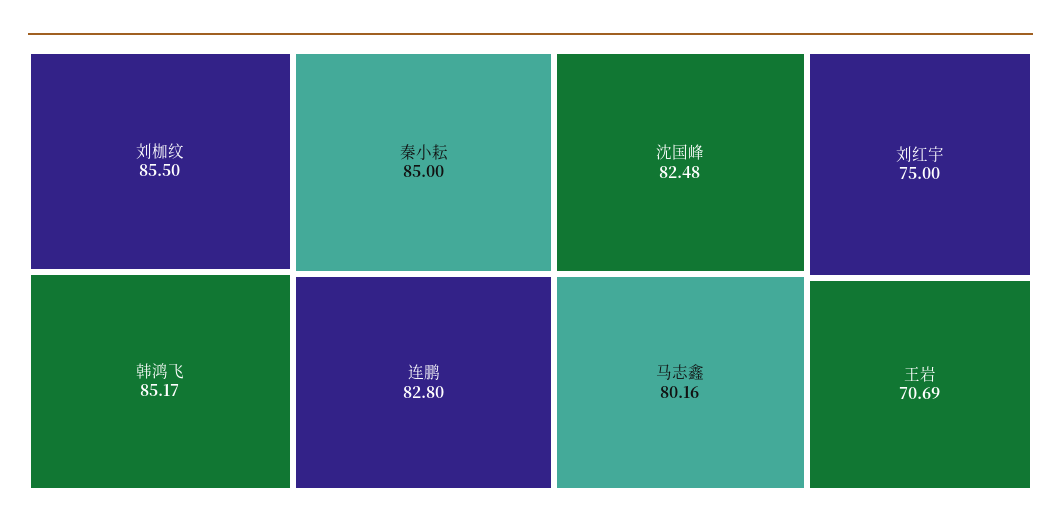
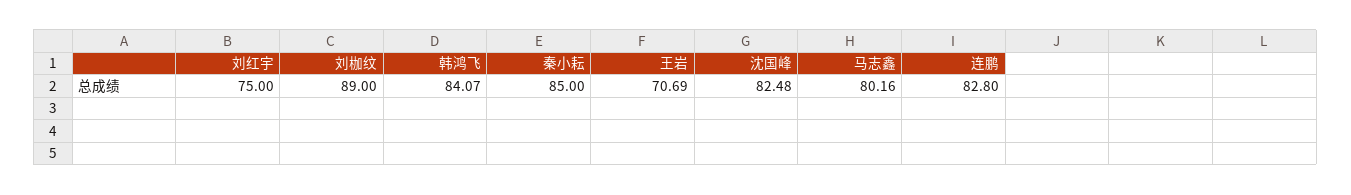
刘枷纹: 85.5 -> 89
韩鸿飞: 85.17 -> 84.07

